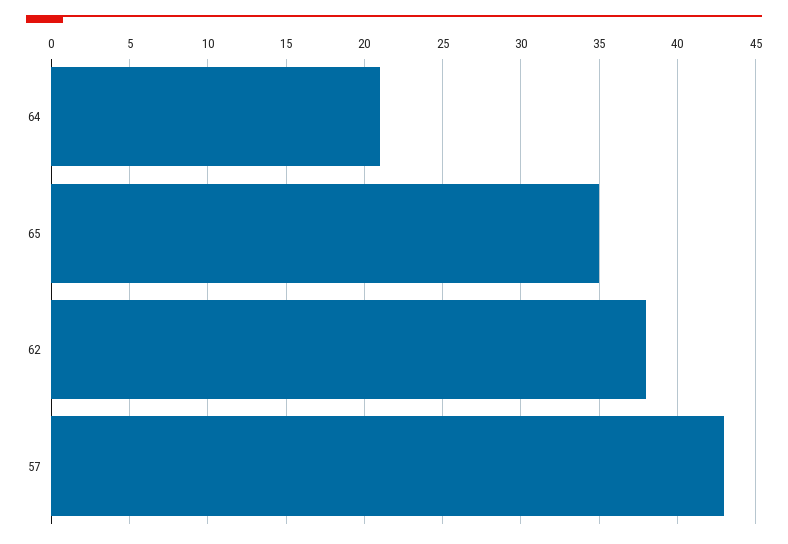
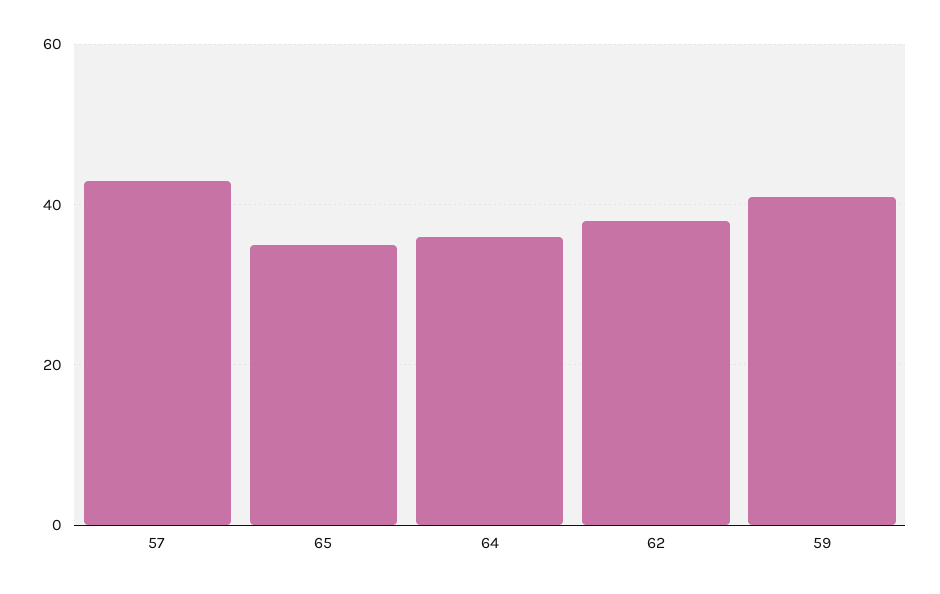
64: 21 -> 35
59: none -> 40

